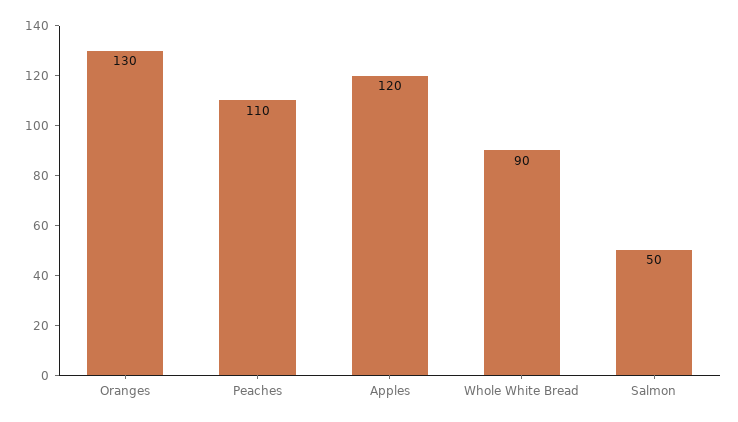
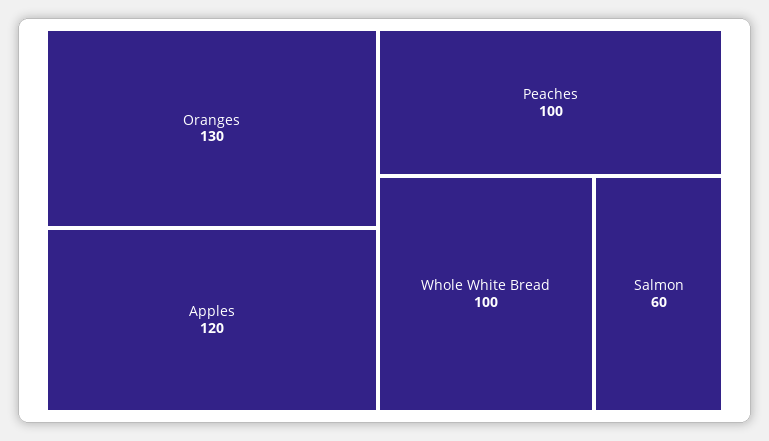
Peaches: 110 -> 100
Whole White Bread: 90 -> 100
Salmon: 50 -> 60

